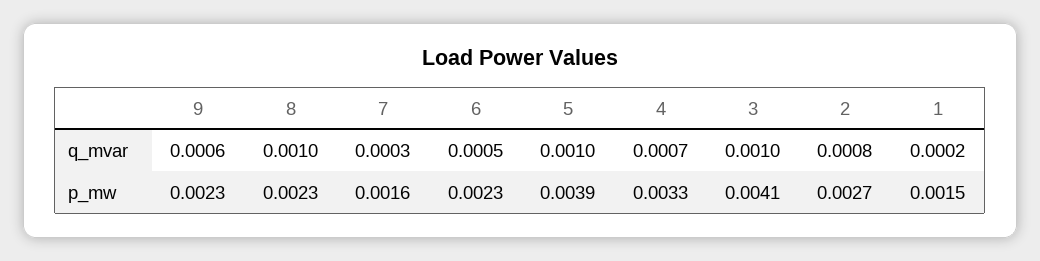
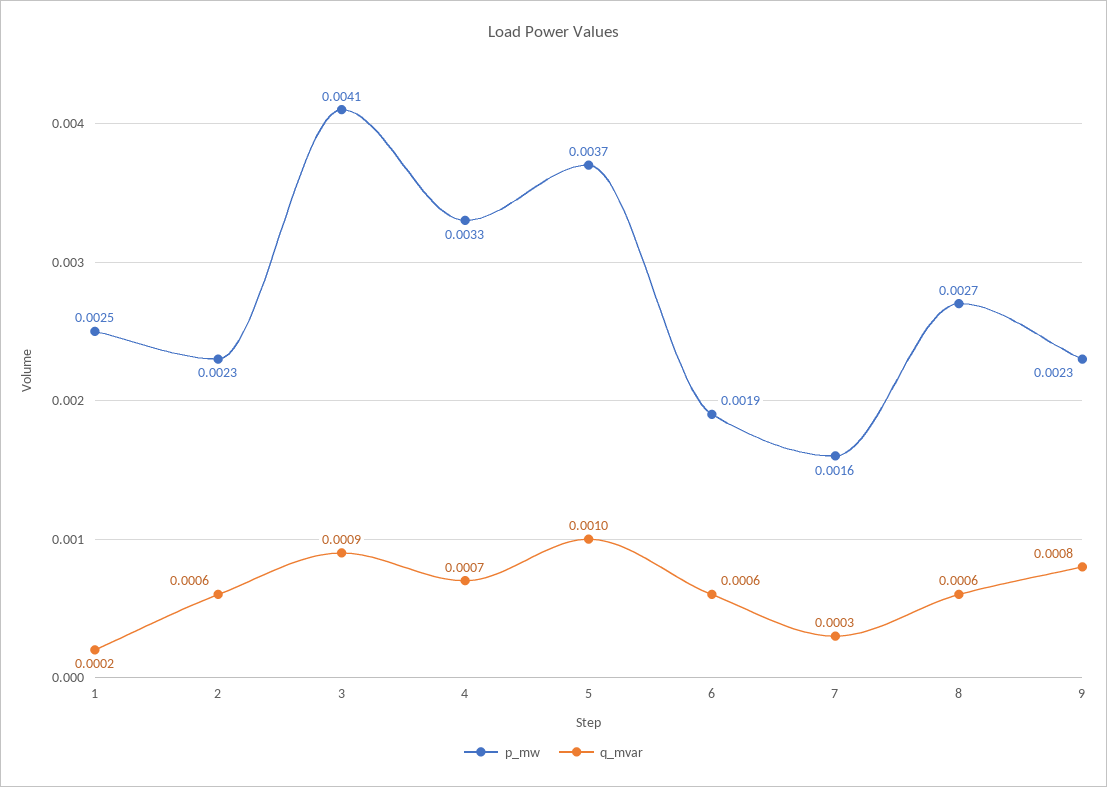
q_mvar, 9: 0.0006 -> 0.0008
q_mvar, 8: 0.001 -> 0.0006
q_mvar, 6: 0.0005 -> 0.0006
q_mvar, 3: 0.001 -> 0.0009
q_mvar, 2: 0.0008 -> 0.0006
p_mw, 8: 0.0023 -> 0.0027
p_mw, 6: 0.0023 -> 0.0019
p_mw, 5: 0.0039 -> 0.0037
p_mw, 2: 0.0027 -> 0.0023
p_mw, 1: 0.0015 -> 0.0025

